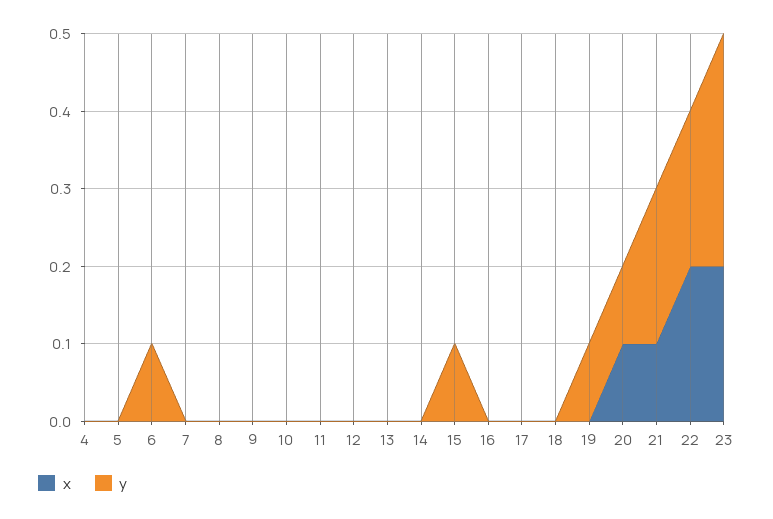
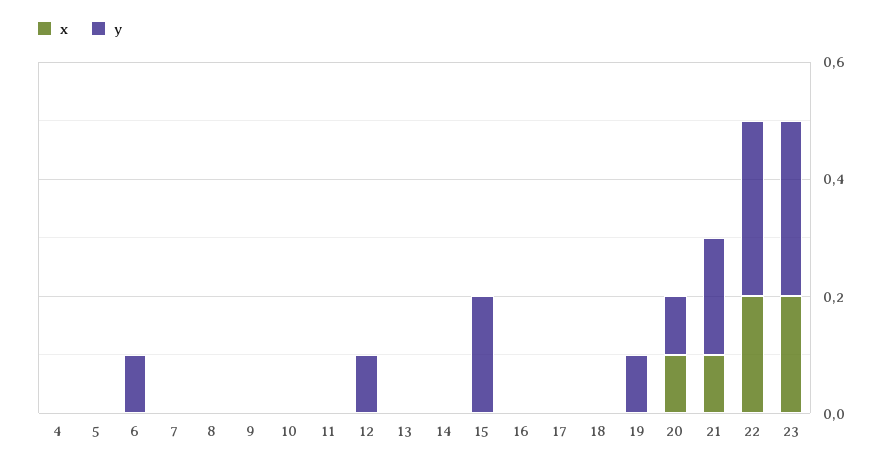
y, 12: 0 -> 0.1
y, 15: 0.1 -> 0.2
y, 22: 0.2 -> 0.3

